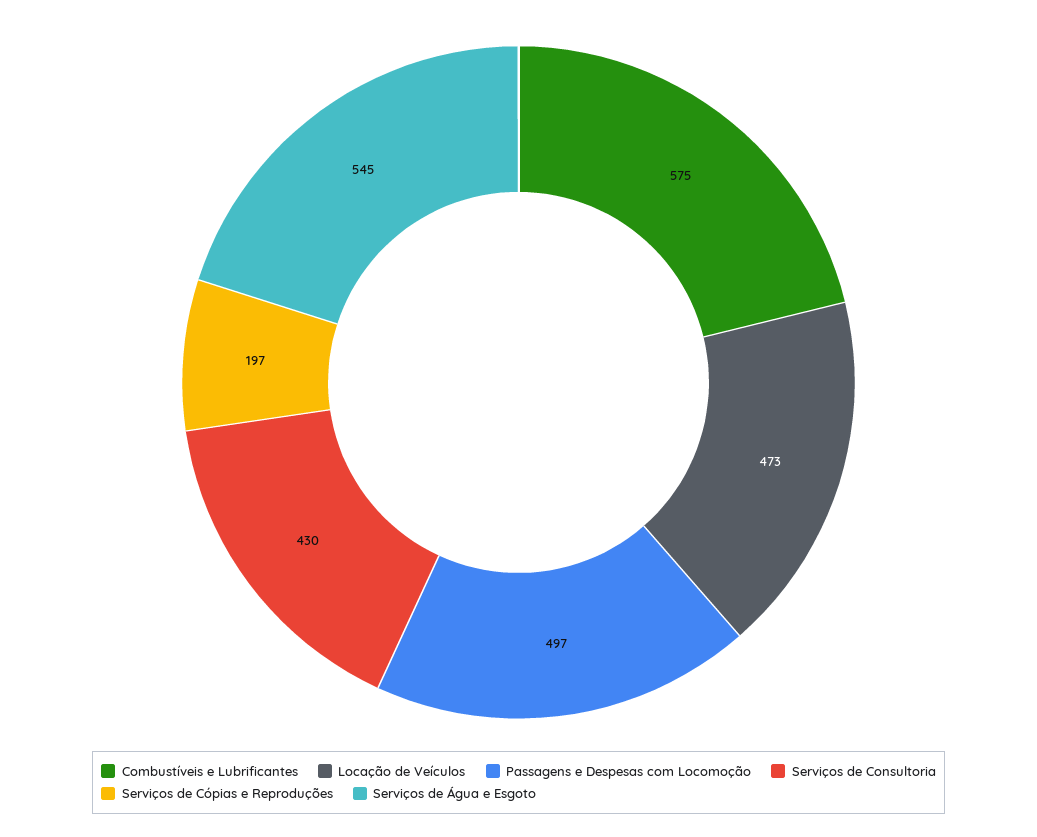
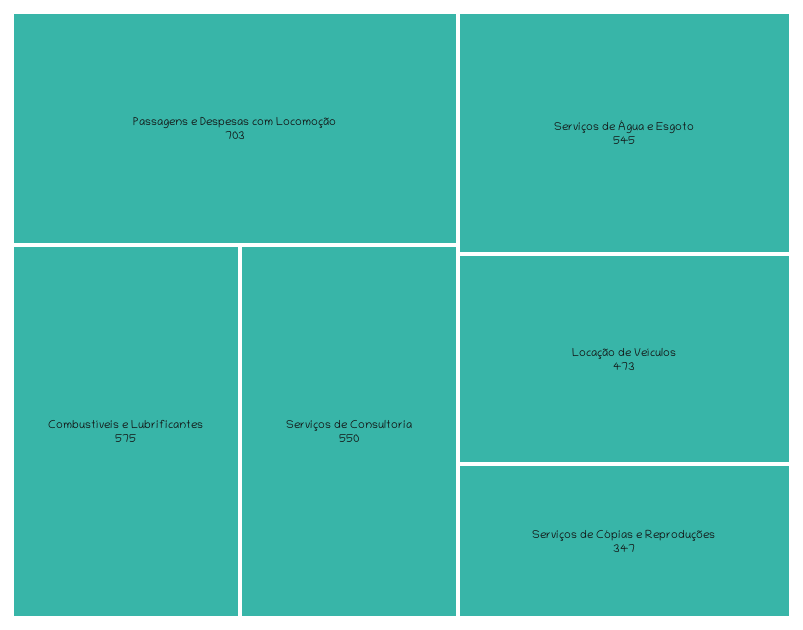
Passagens e Despesas com Locomoção: 497 -> 703
Serviços de Consultoria: 430 -> 550
Serviços de Cópias e Reproduções: 197 -> 347

